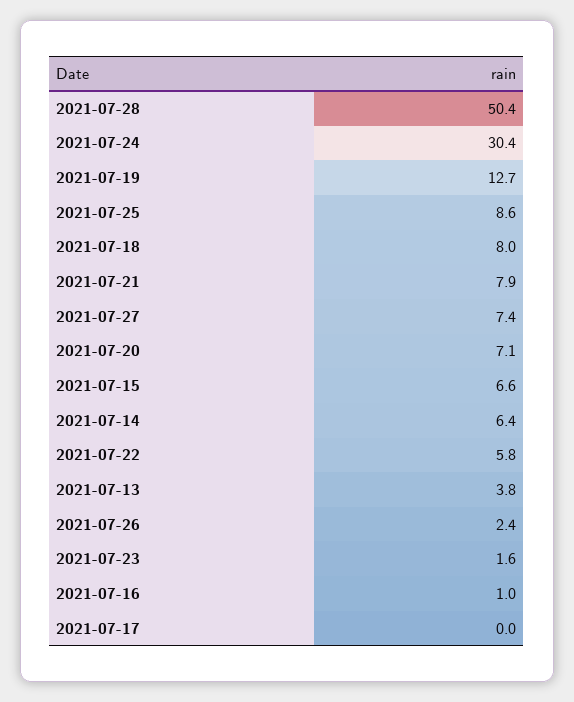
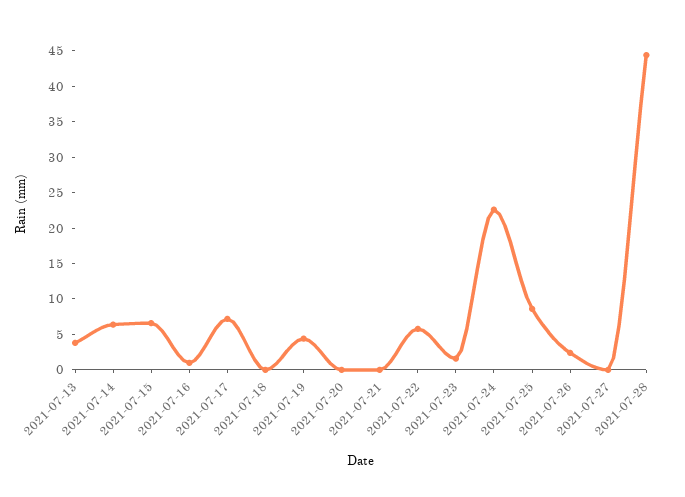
2021-07-28: 50.4 -> 45
2021-07-24: 30.4 -> 22.5
2021-07-19: 12.7 -> 5
2021-07-18: 8 -> 0
2021-07-21: 7.9 -> 0
2021-07-27: 7.4 -> 0
2021-07-20: 7.1 -> 0
2021-07-17: 0 -> 7.5

